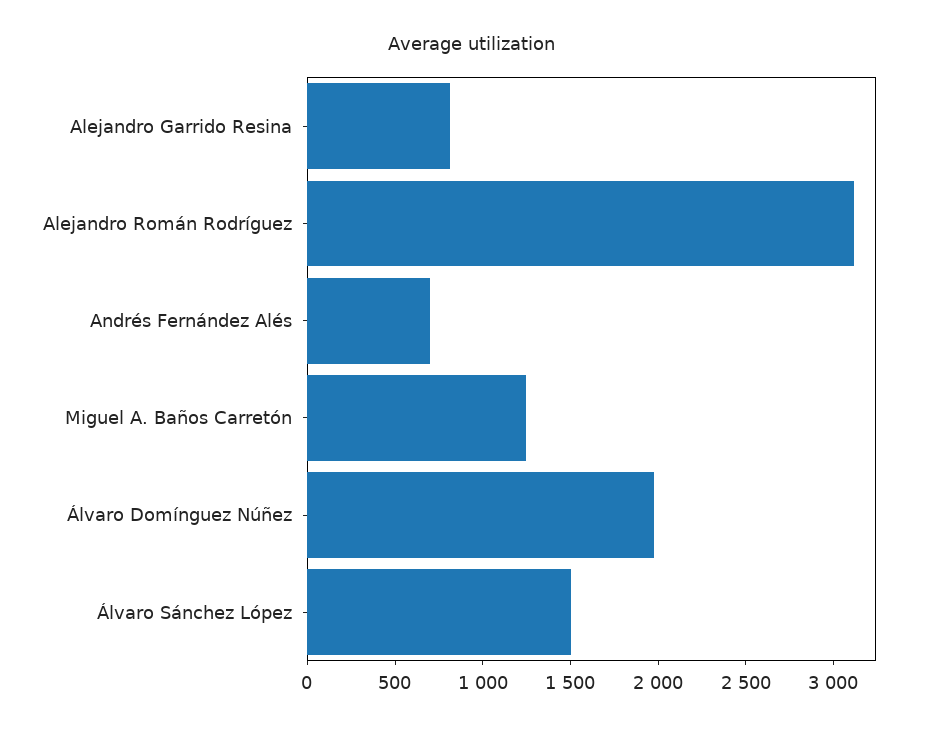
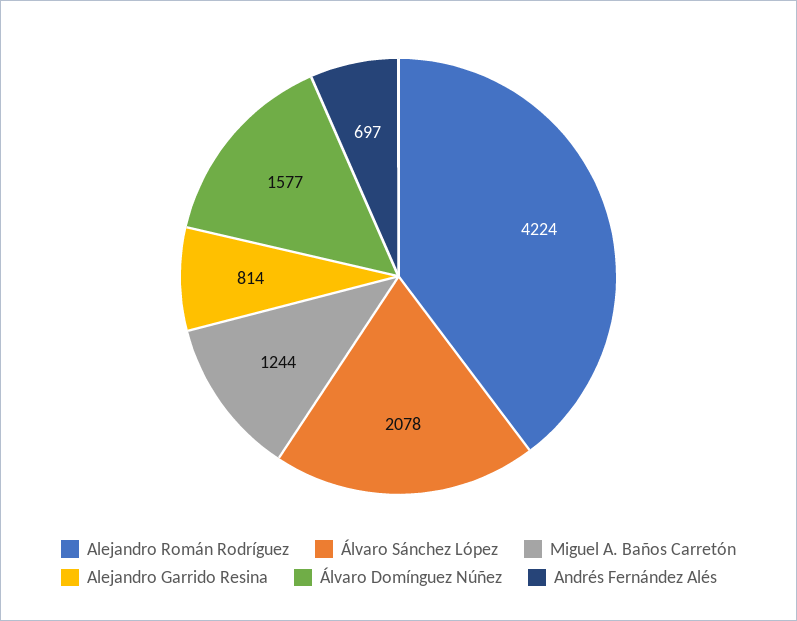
Alejandro Román Rodríguez: 3100 -> 4224
Álvaro Domínguez Núñez: 2000 -> 1577
Álvaro Sánchez López: 1500 -> 2078

